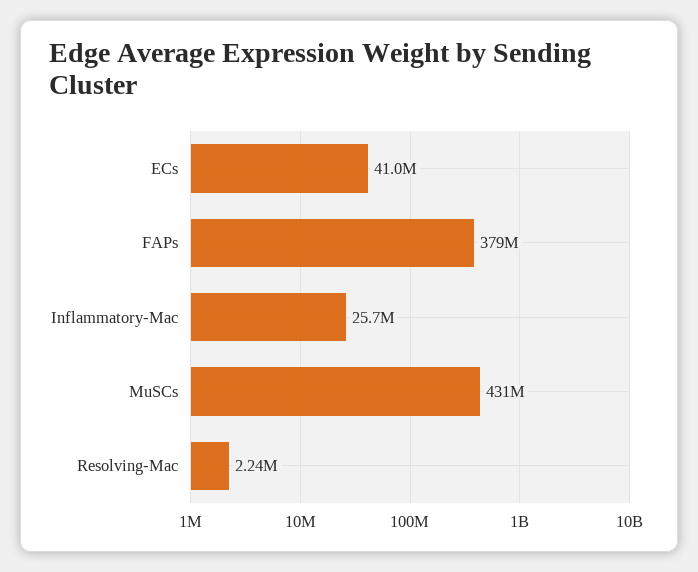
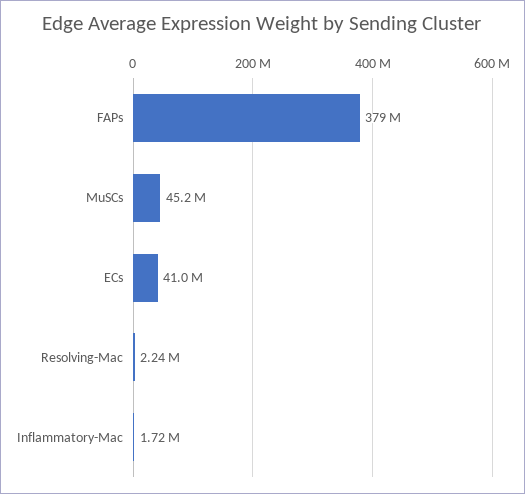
Inflammatory-Mac: 25700000 -> 1720000
MuSCs: 431000000 -> 45200000

